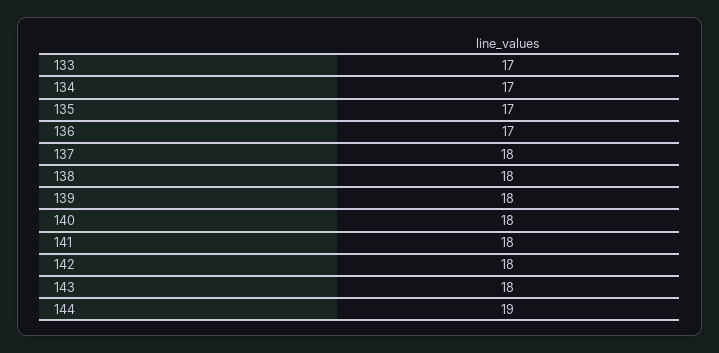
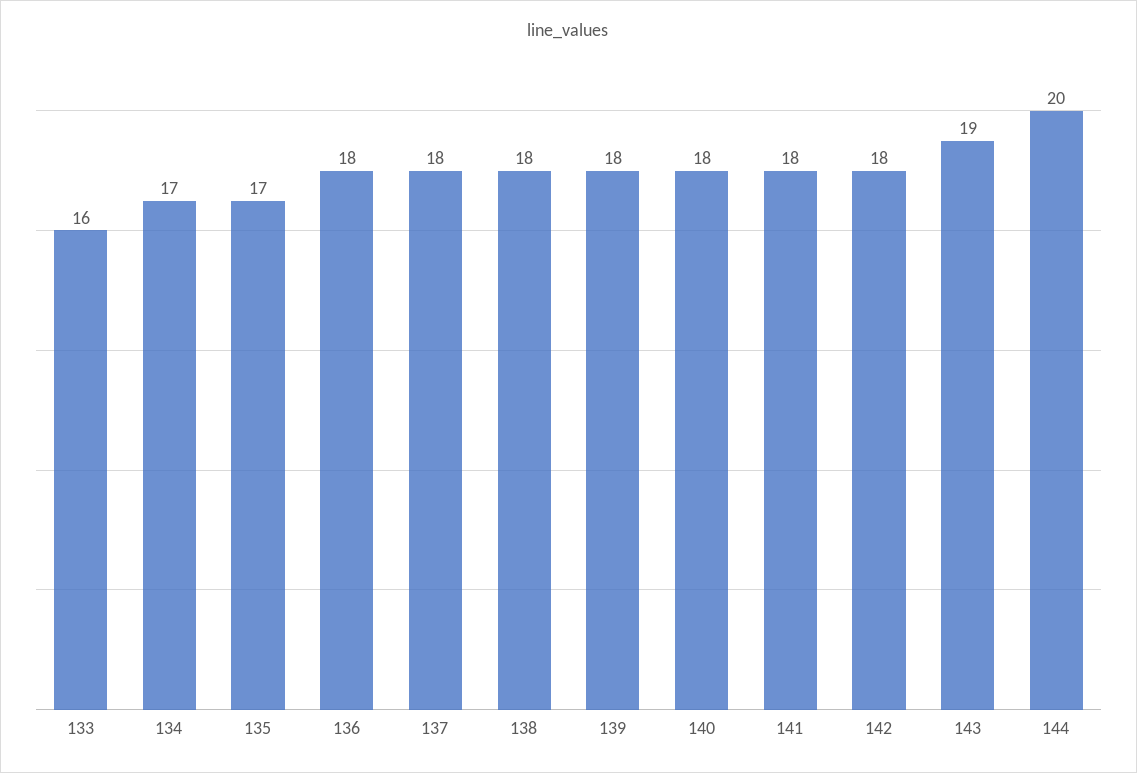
133: 17 -> 16
136: 17 -> 18
143: 18 -> 19
144: 19 -> 20

